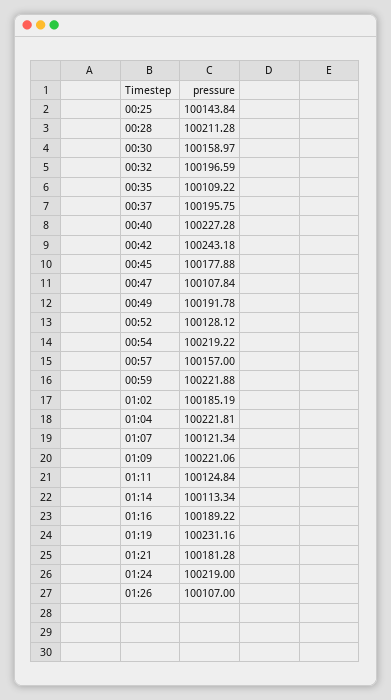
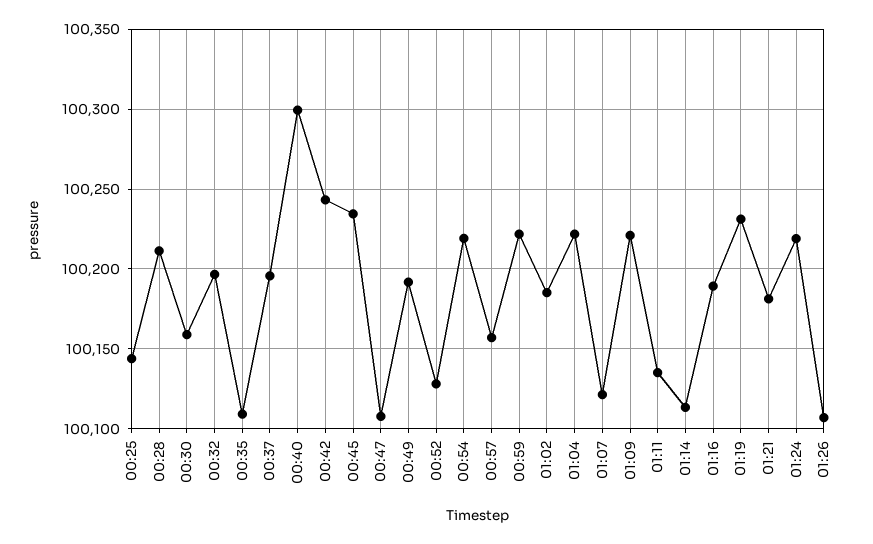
00:40: 100227.28 -> 100300
00:45: 100177.88 -> 100235
01:11: 100124.84 -> 100135

